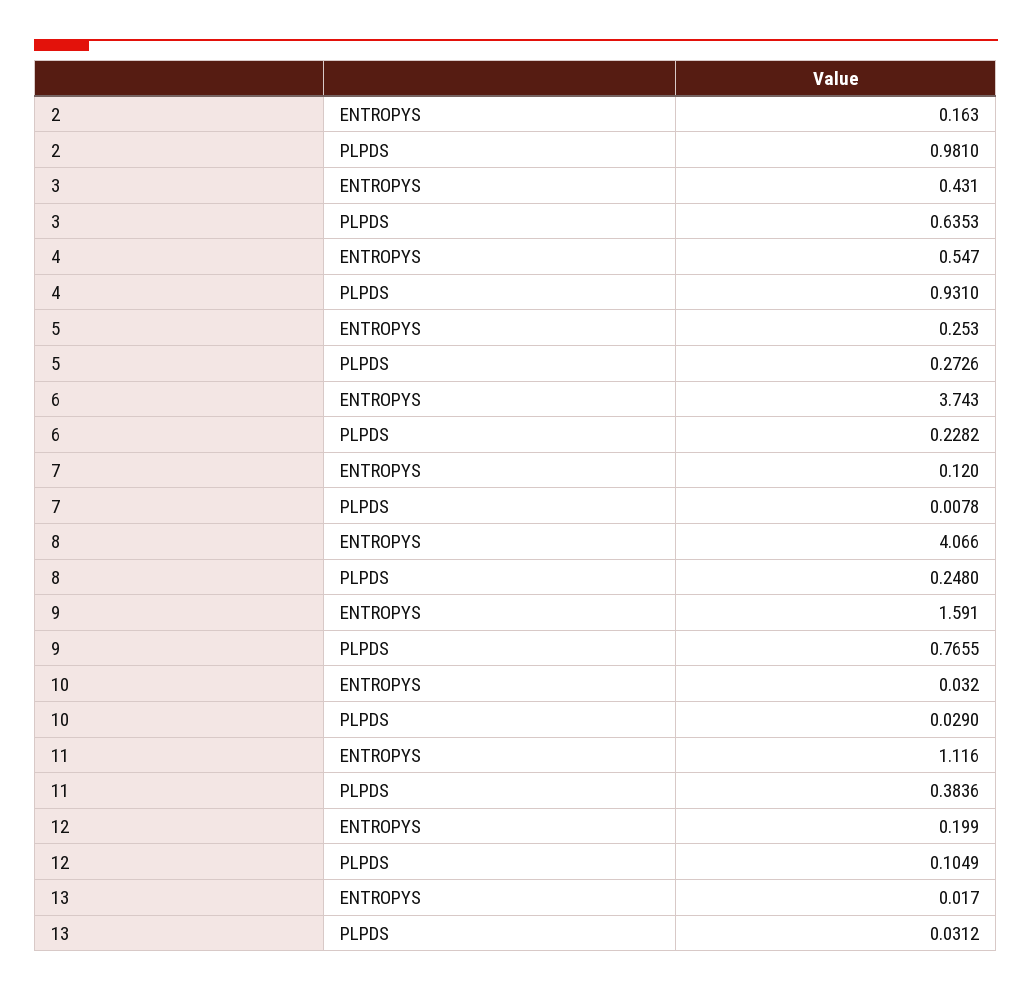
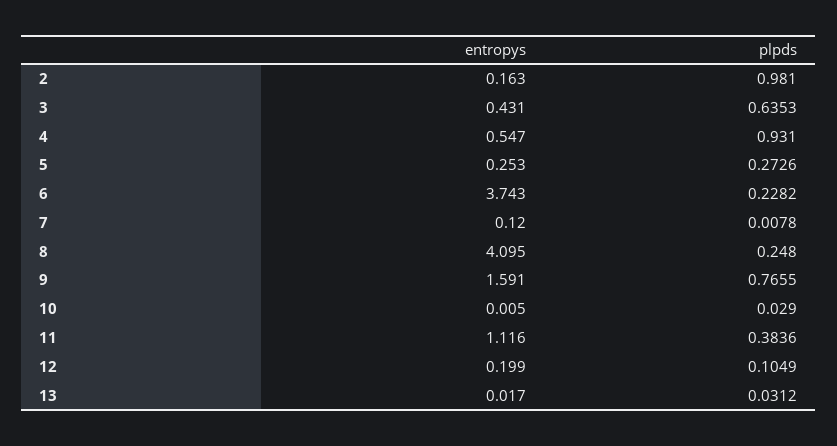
8, ENTROPYS: 4.066 -> 4.095
10, ENTROPYS: 0.032 -> 0.005

